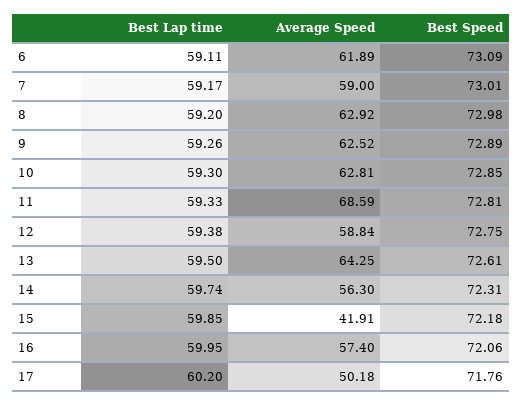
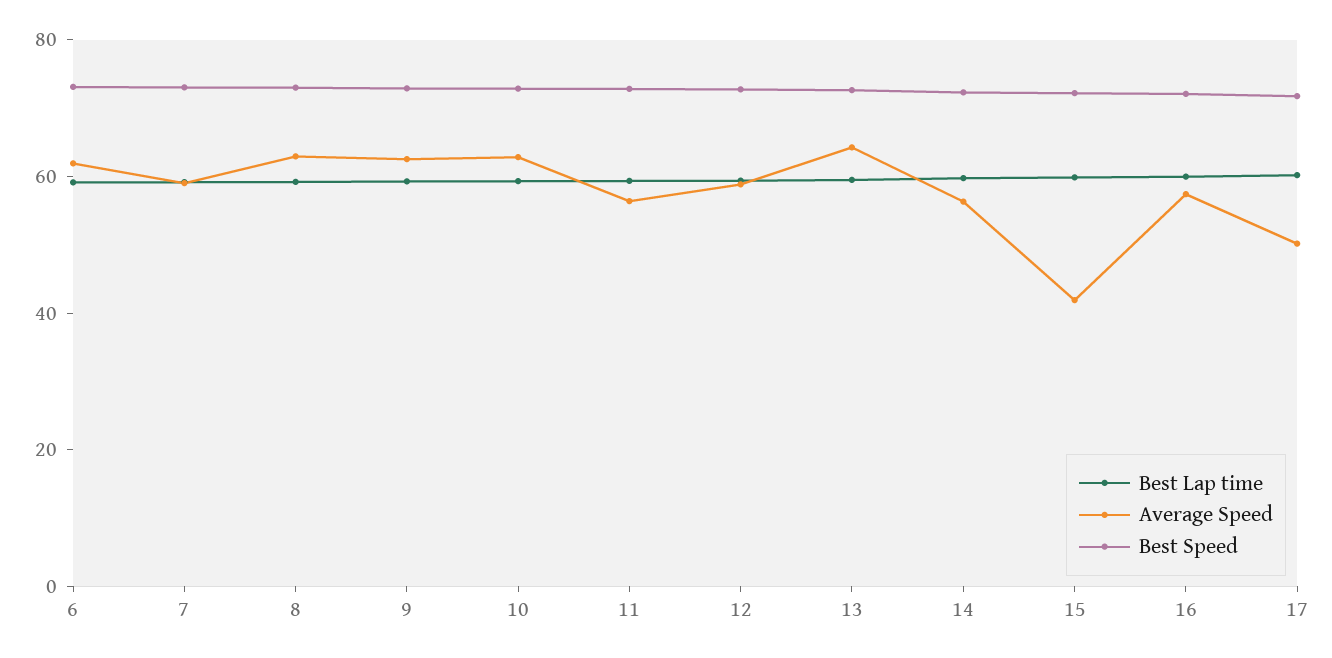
Average Speed, 11: 68.59 -> 55

